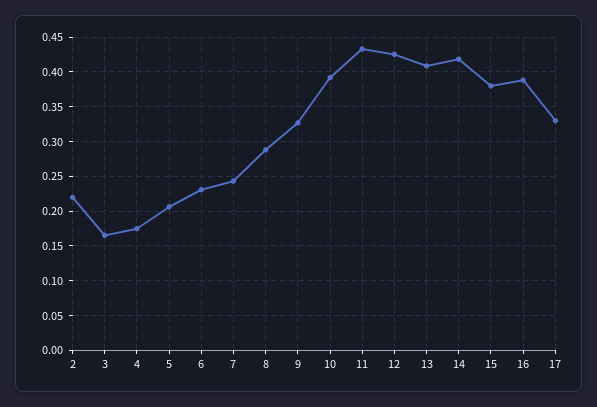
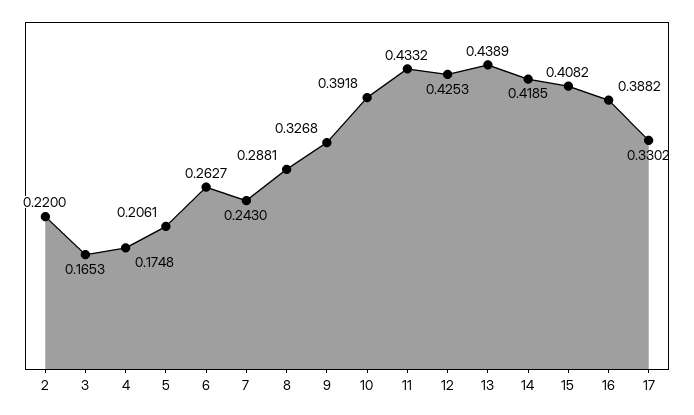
6: 0.23 -> 0.2627
13: 0.41 -> 0.4389
15: 0.38 -> 0.4082

